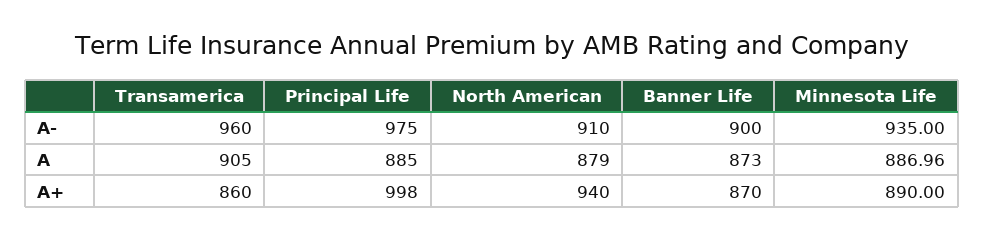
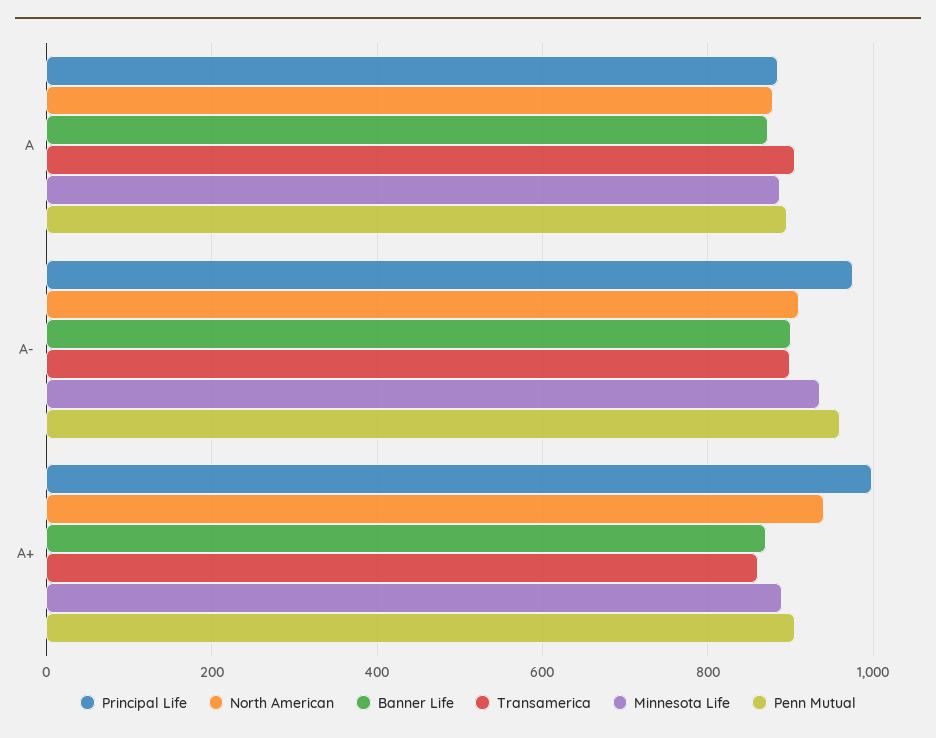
Transamerica, A-: 960 -> 900
Penn Mutual, A: none -> 900
Penn Mutual, A-: none -> 960
Penn Mutual, A+: none -> 900

